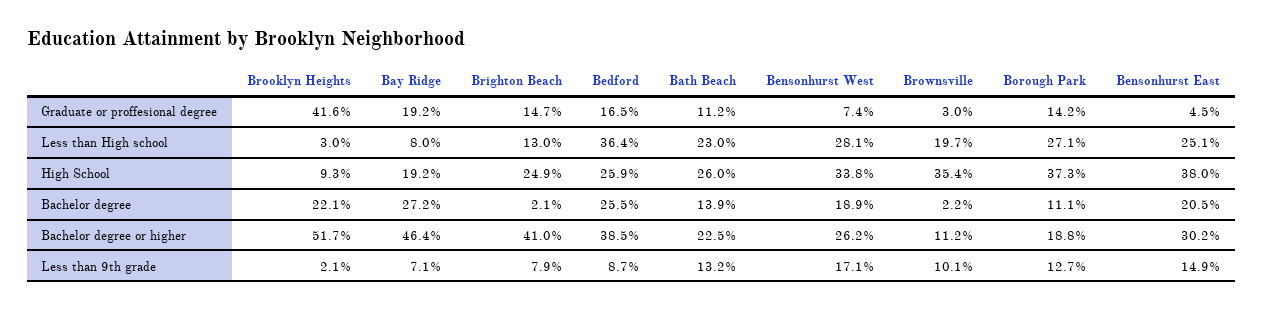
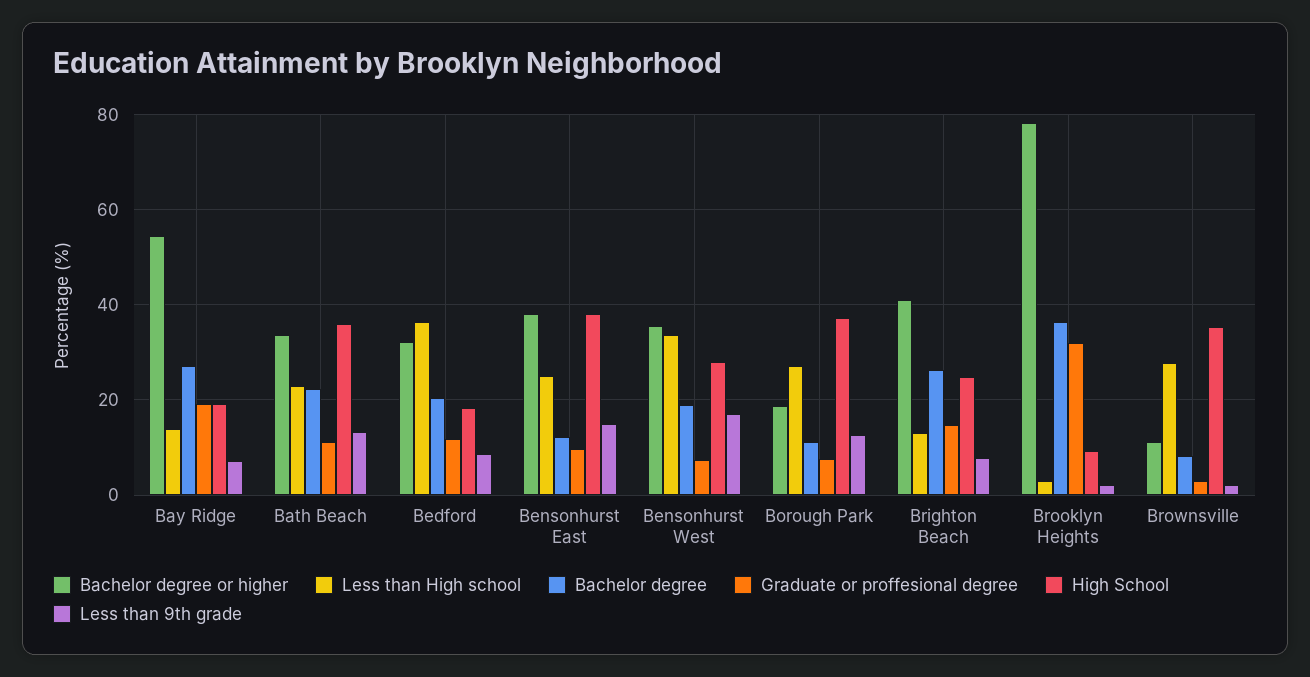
Graduate or proffesional degree, Brooklyn Heights: 41.6 -> 32
Graduate or proffesional degree, Bedford: 16.5 -> 12
Graduate or proffesional degree, Borough Park: 14.2 -> 8
Graduate or proffesional degree, Bensonhurst East: 4.5 -> 10
Less than High school, Bay Ridge: 8 -> 14
Less than High school, Bensonhurst West: 28.1 -> 34
Less than High school, Brownsville: 19.7 -> 28
High School, Bedford: 25.9 -> 18
High School, Bath Beach: 26 -> 36
High School, Bensonhurst West: 33.8 -> 28
Bachelor degree, Brooklyn Heights: 22.1 -> 36
Bachelor degree, Brighton Beach: 2.1 -> 26
Bachelor degree, Bedford: 25.5 -> 20
Bachelor degree, Bath Beach: 13.9 -> 22
Bachelor degree, Brownsville: 2.2 -> 8
Bachelor degree, Bensonhurst East: 20.5 -> 12
Bachelor degree or higher, Brooklyn Heights: 51.7 -> 78
Bachelor degree or higher, Bay Ridge: 46.4 -> 54
Bachelor degree or higher, Bedford: 38.5 -> 32
Bachelor degree or higher, Bath Beach: 22.5 -> 34
Bachelor degree or higher, Bensonhurst West: 26.2 -> 36
Bachelor degree or higher, Bensonhurst East: 30.2 -> 38
Less than 9th grade, Brownsville: 10.1 -> 2

